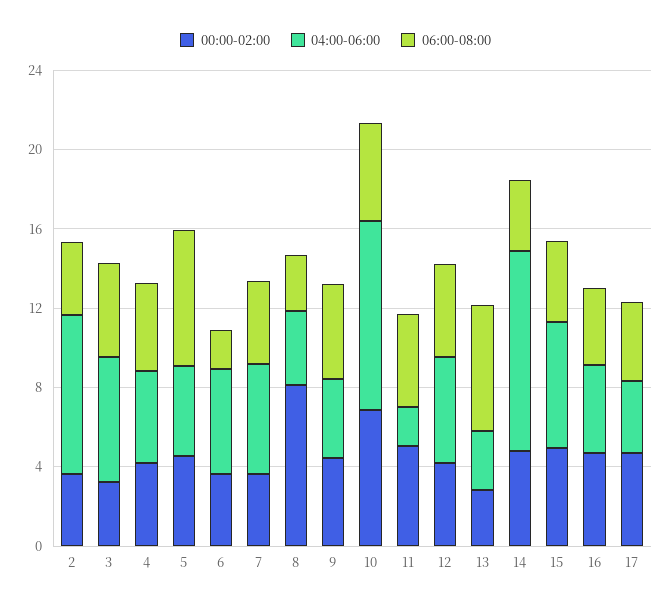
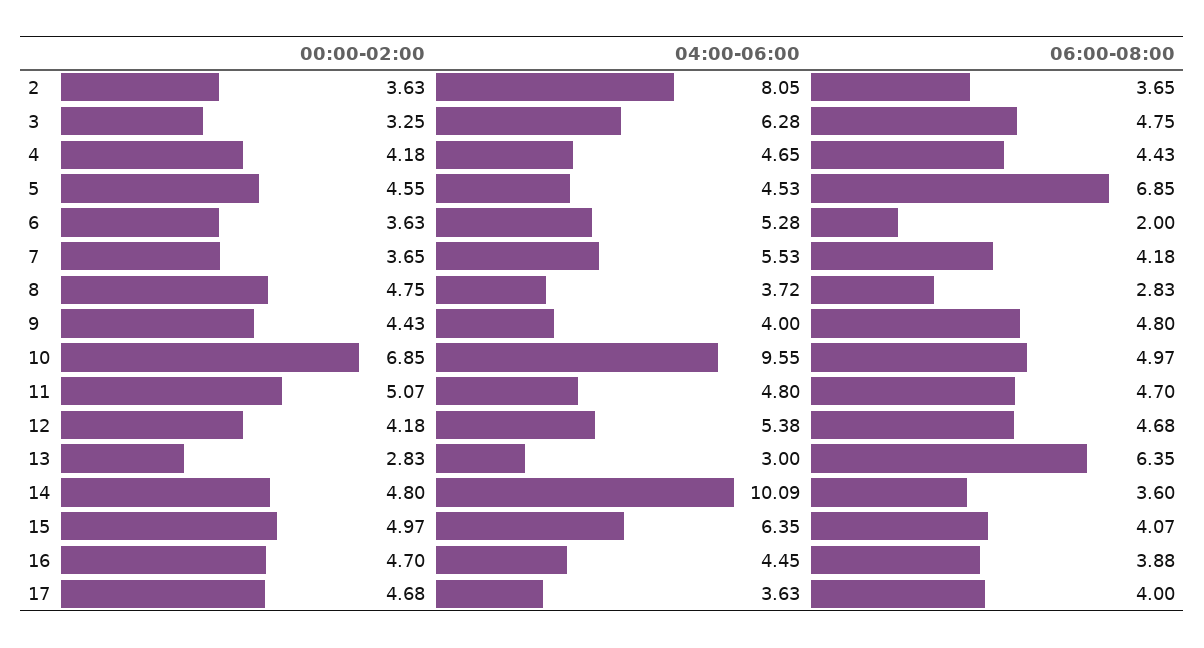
00:00-02:00, 8: 8 -> 4.75
04:00-06:00, 11: 2 -> 4.8

